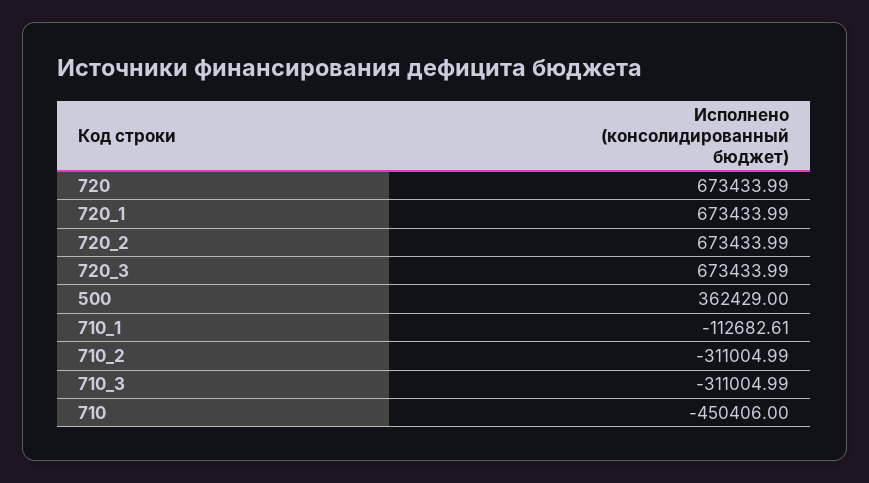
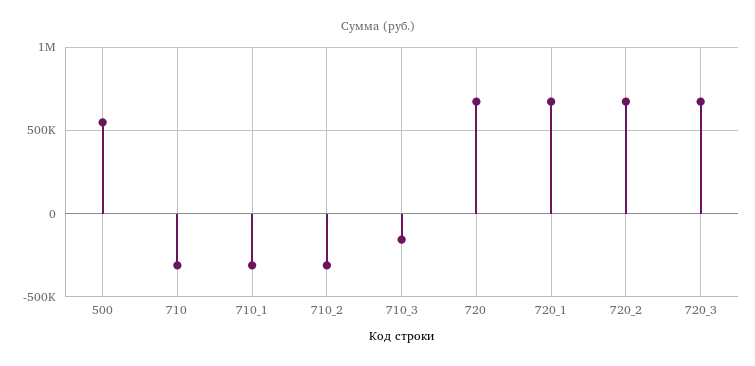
500: 362429 -> 550000
710_1: -112682.61 -> -300000
710_3: -311004.99 -> -150000
710: -450406 -> -300000

